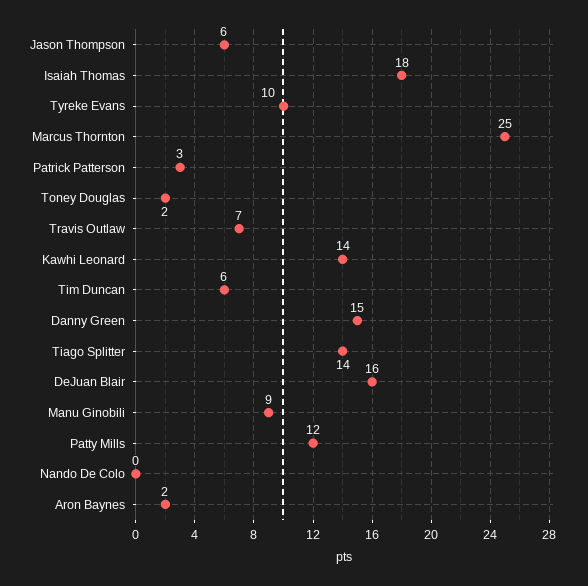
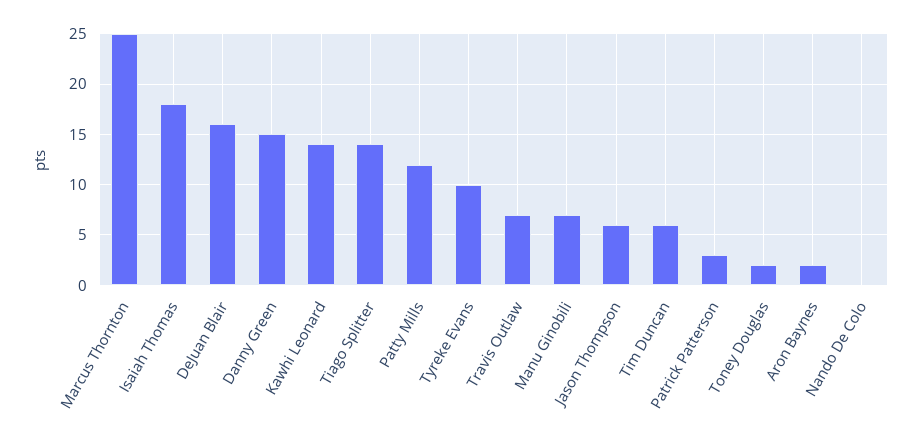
Manu Ginobili: 9 -> 7

